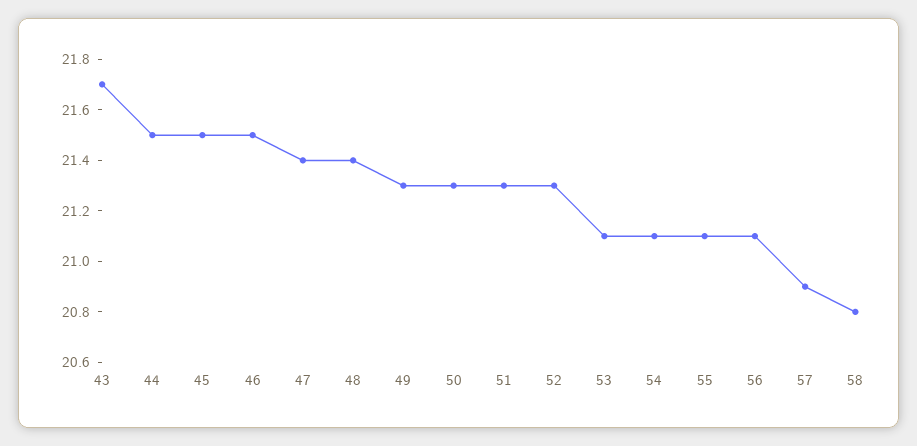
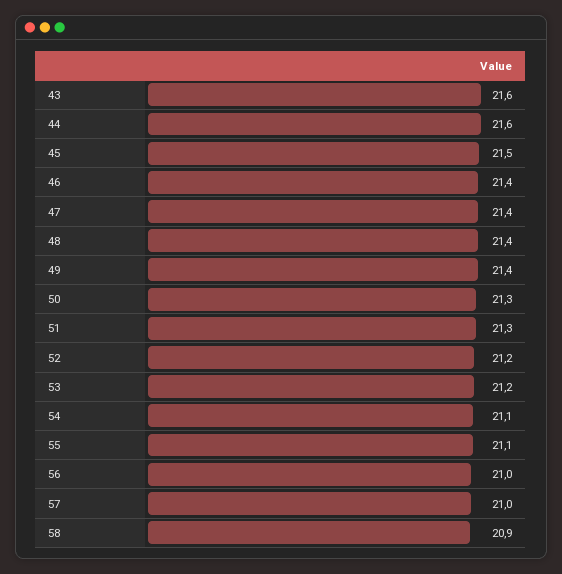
43: 21.7 -> 21.6
44: 21.5 -> 21.6
46: 21.5 -> 21.4
49: 21.3 -> 21.4
52: 21.3 -> 21.2
53: 21.1 -> 21.2
56: 21.1 -> 21
57: 20.9 -> 21
58: 20.8 -> 20.9

